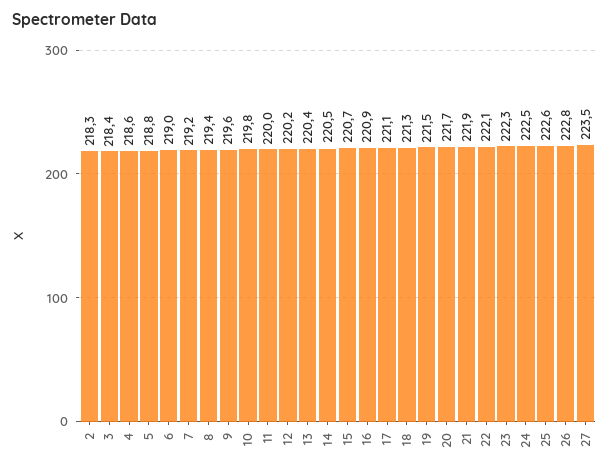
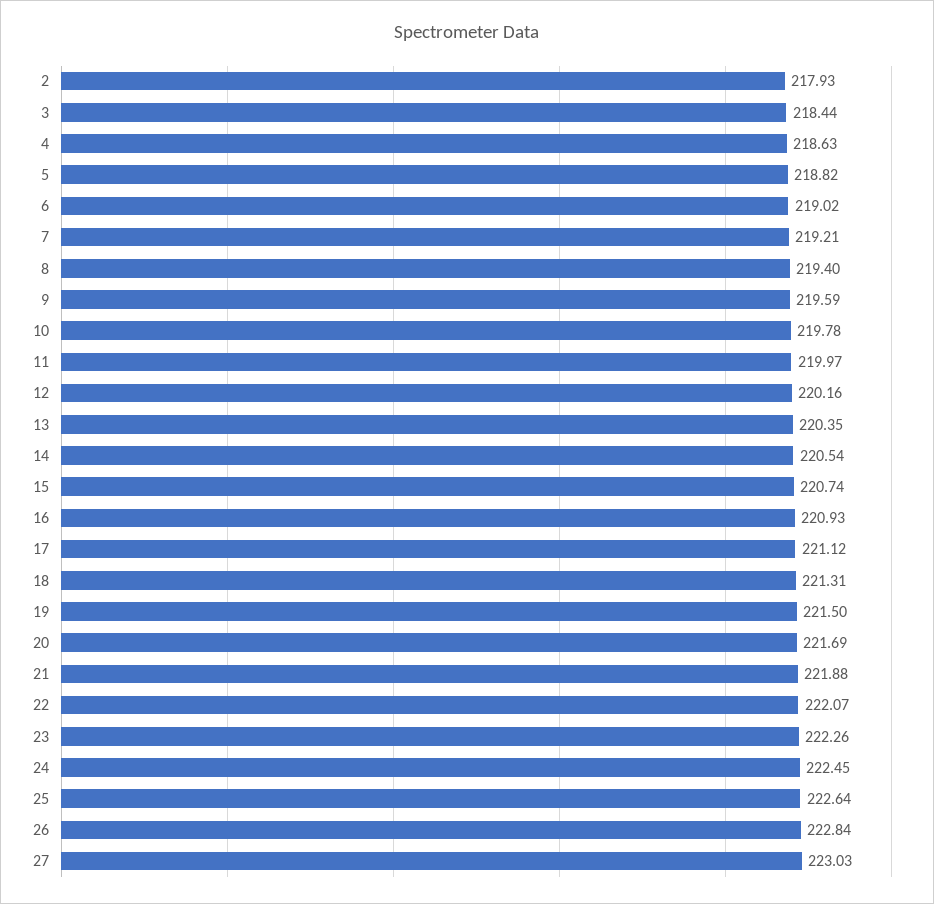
2: 218.3 -> 217.93
27: 223.5 -> 223.03

